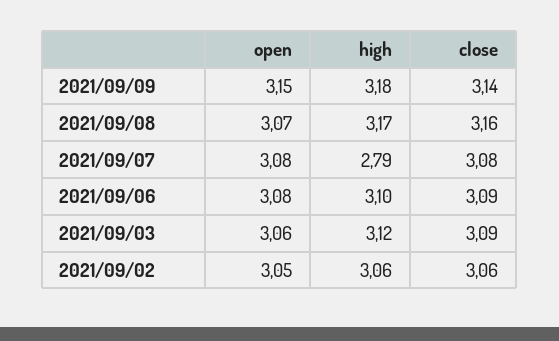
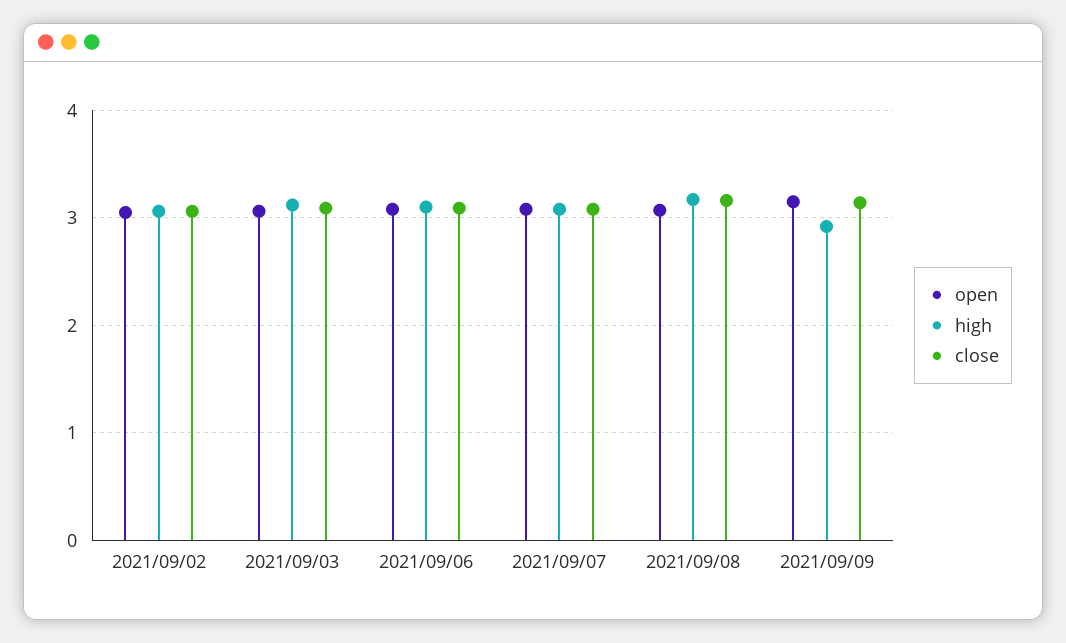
high, 2021/09/09: 3.18 -> 2.9
high, 2021/09/07: 2.79 -> 3.1

